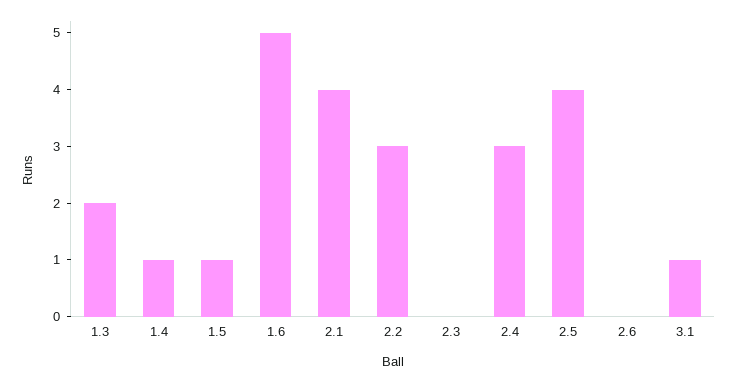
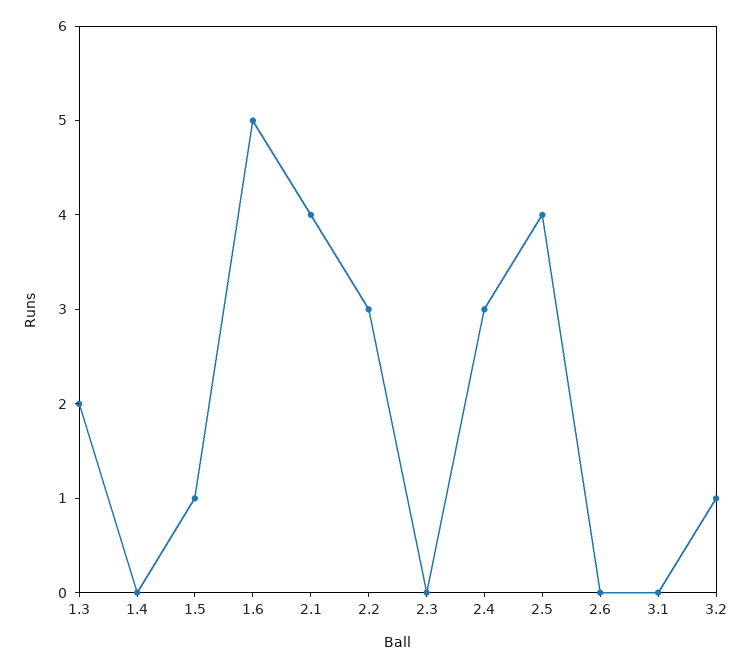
1.4: 1 -> 0
3.1: 1 -> 0
3.2: none -> 1

